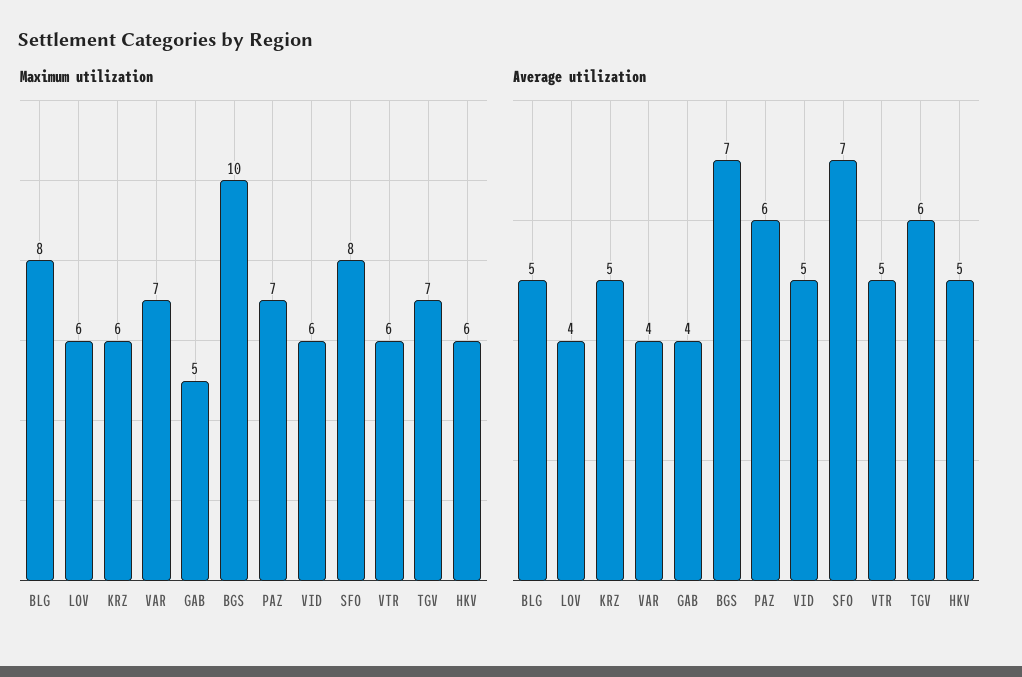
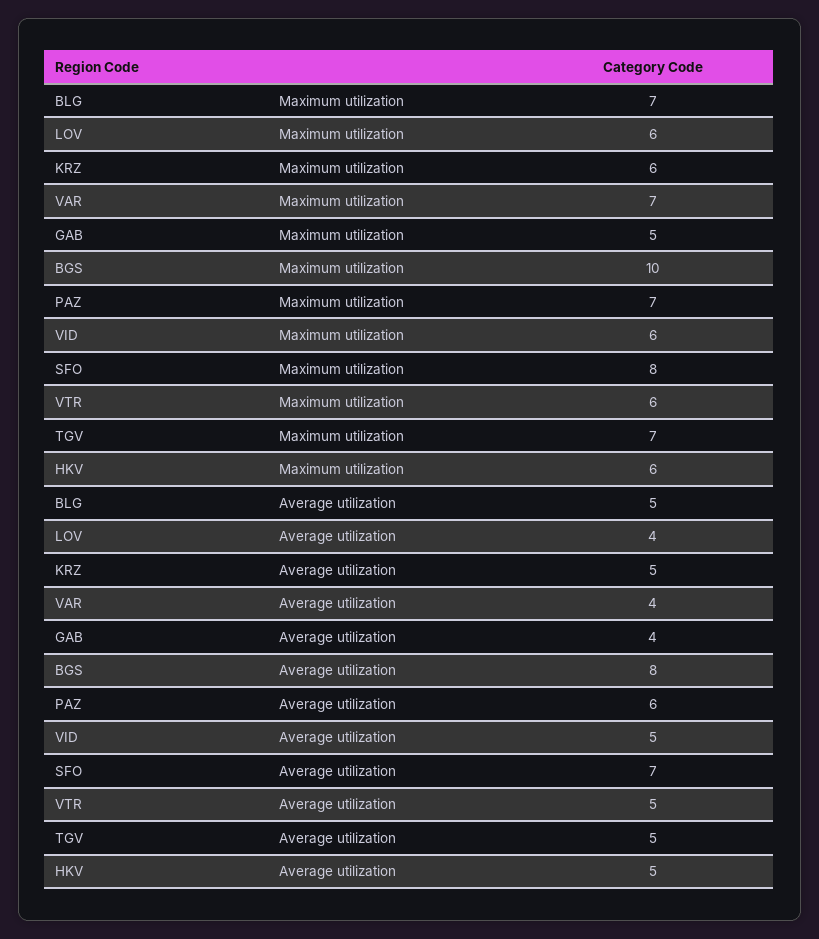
Maximum utilization, BLG: 8 -> 7
Average utilization, BGS: 7 -> 8
Average utilization, TGV: 6 -> 5

